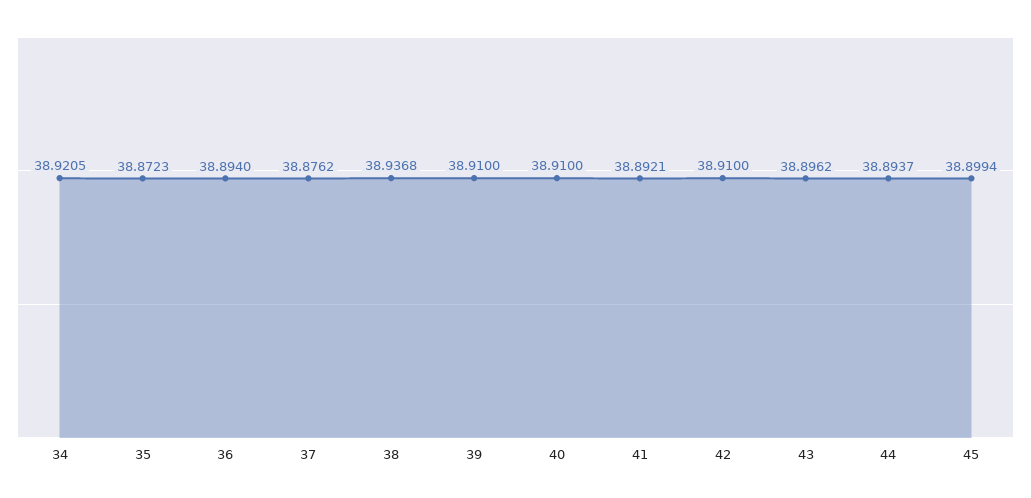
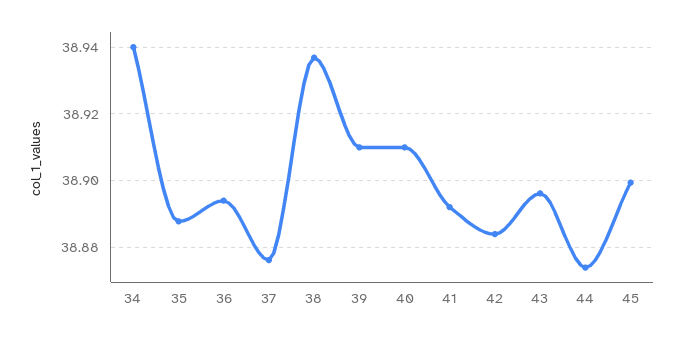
34: 38.9205 -> 38.94
35: 38.8723 -> 38.888
42: 38.91 -> 38.884
44: 38.8937 -> 38.874

